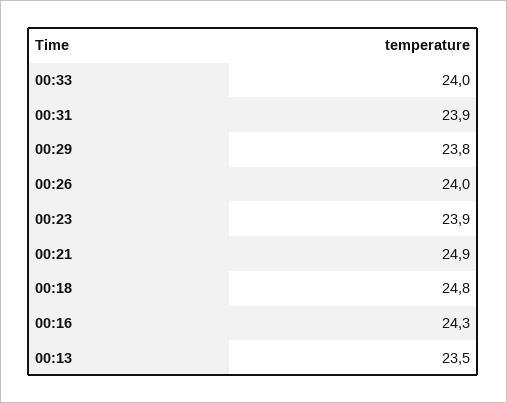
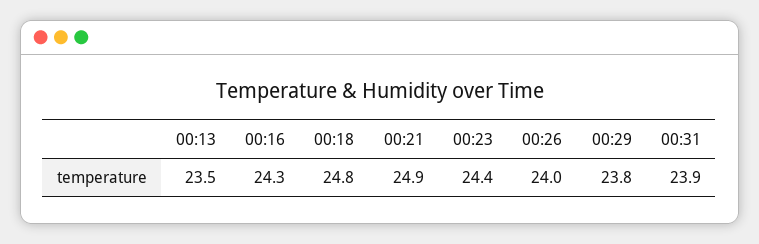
00:33: 24 -> none
00:23: 23.9 -> 24.4

